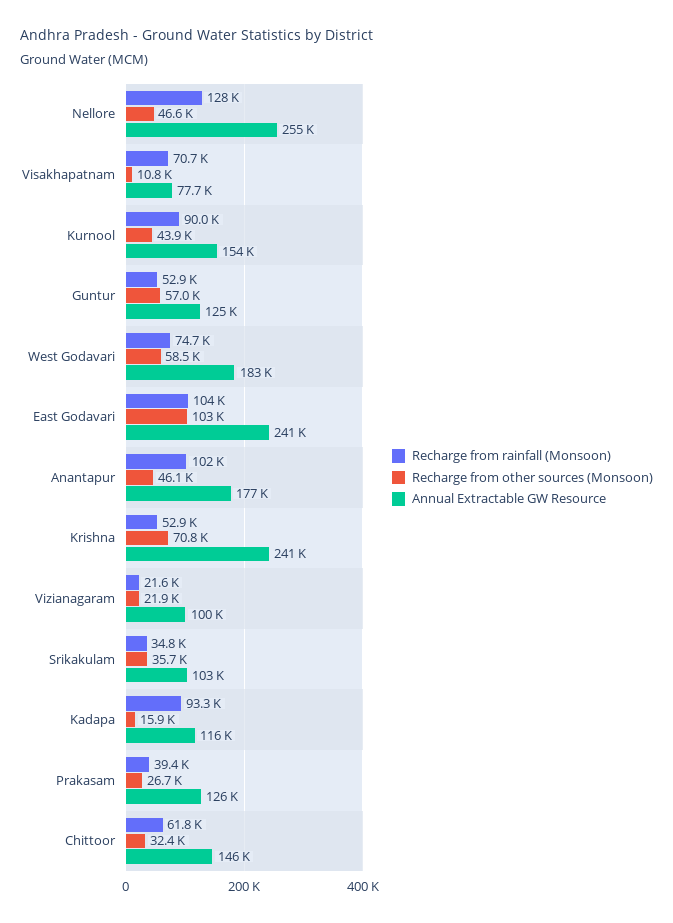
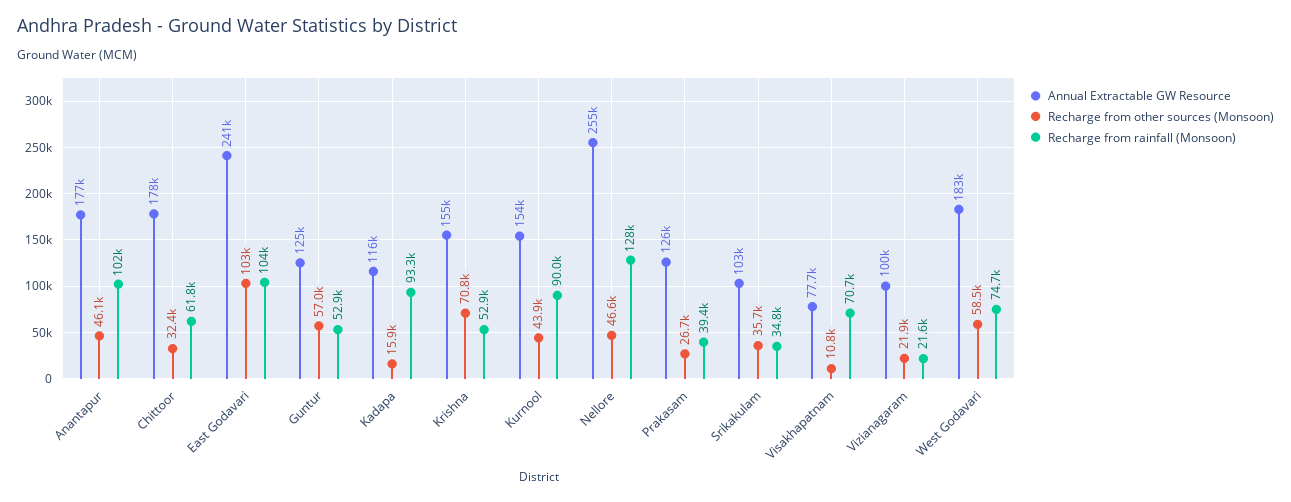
Annual Extractable GW Resource, Krishna: 241000 -> 155000
Annual Extractable GW Resource, Chittoor: 146000 -> 178000

